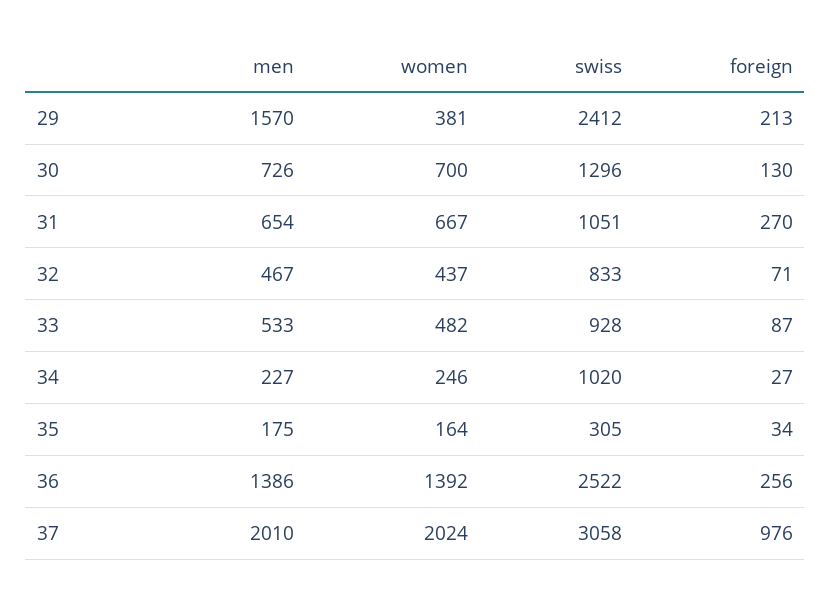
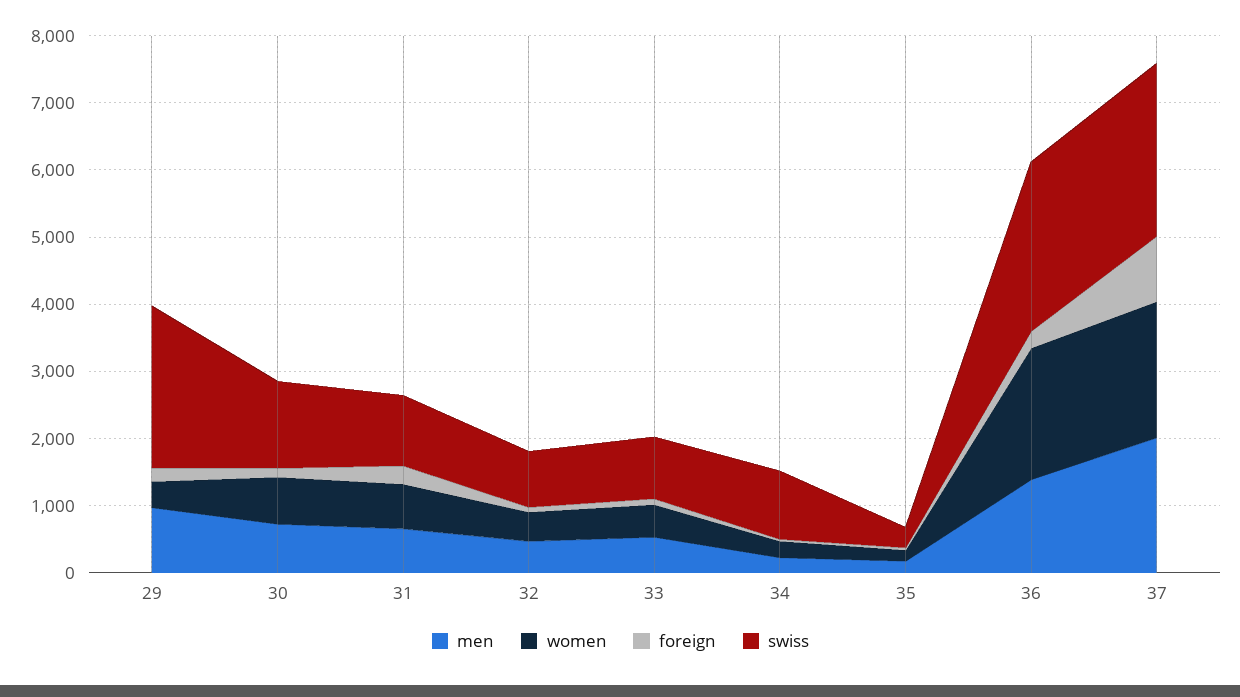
men, 29: 1570 -> 1000
women, 36: 1392 -> 2000
swiss, 37: 3058 -> 2600

